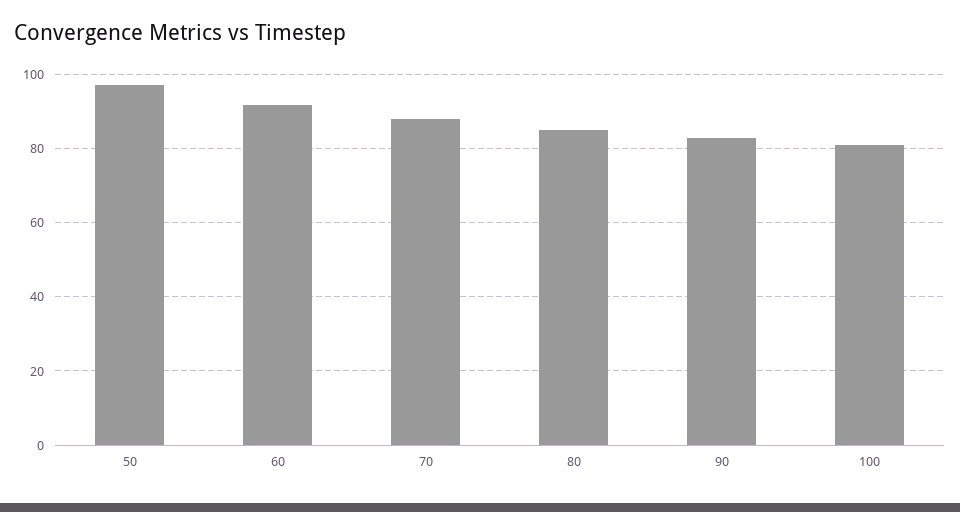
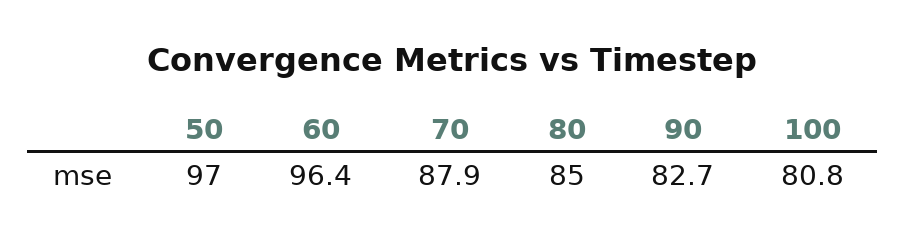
60: 92 -> 96.4

